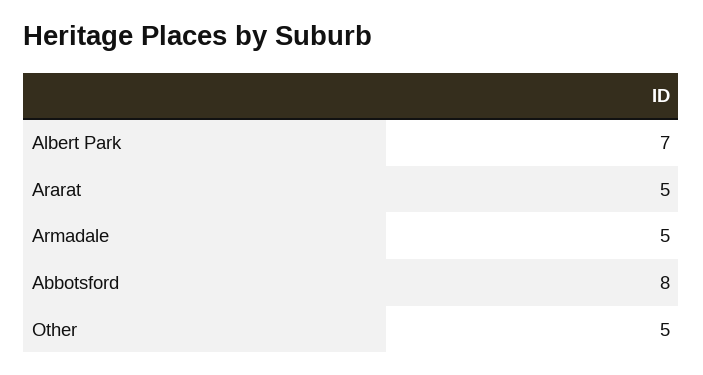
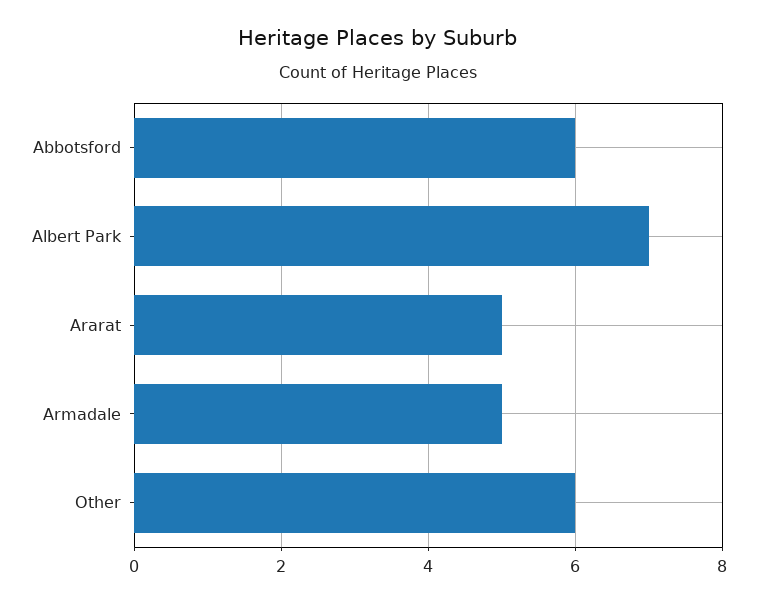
Abbotsford: 8 -> 6
Other: 5 -> 6

